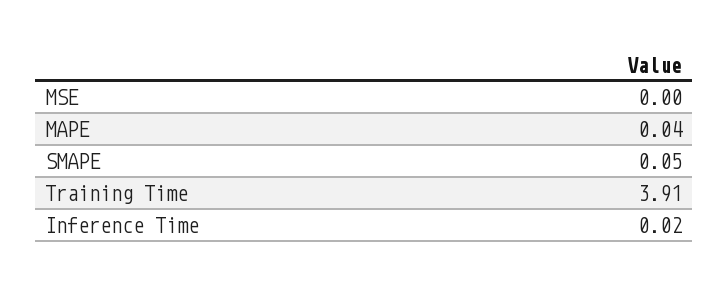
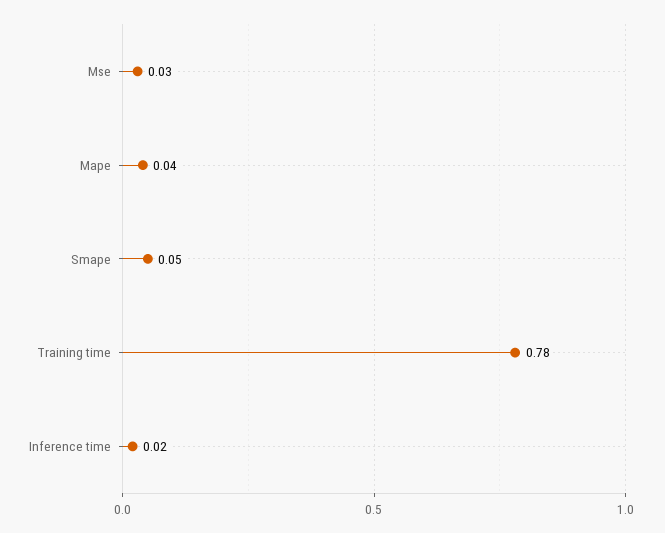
MSE: 0 -> 0.03
Training Time: 3.91 -> 0.78

